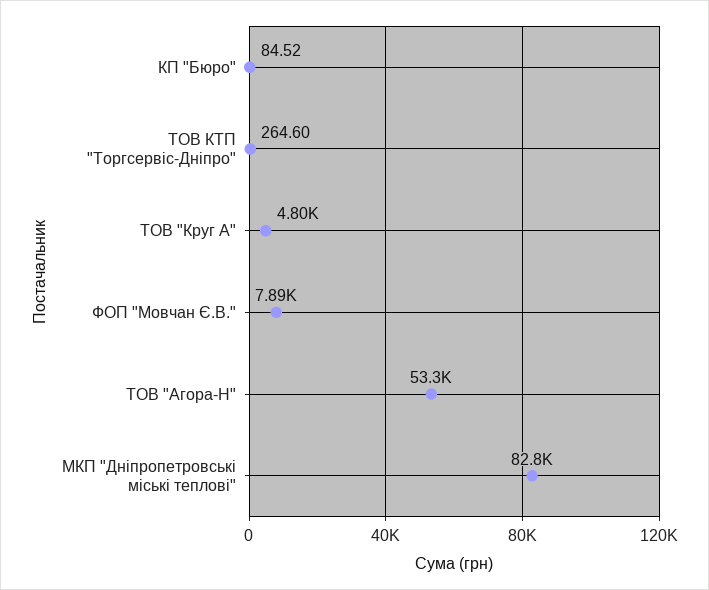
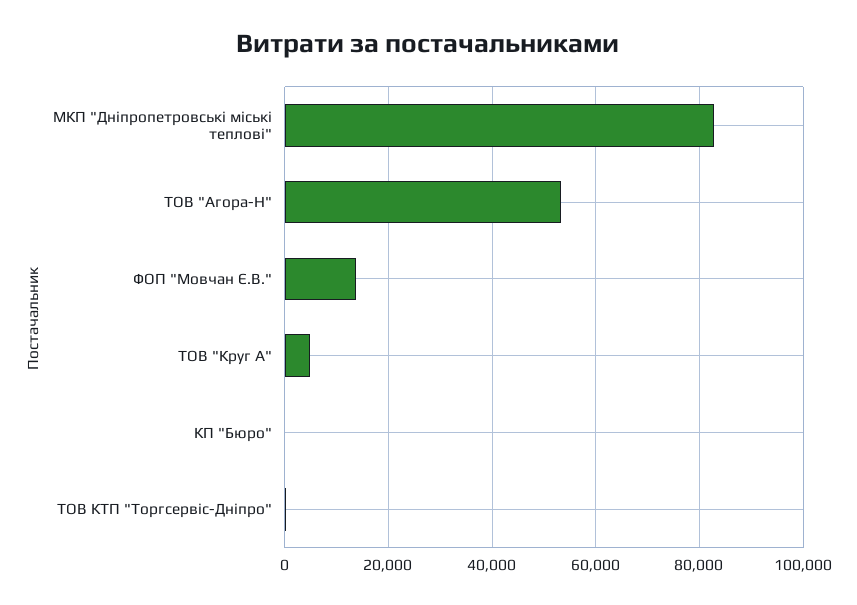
ФОП "Мовчан Є.В.": 7890 -> 14000

